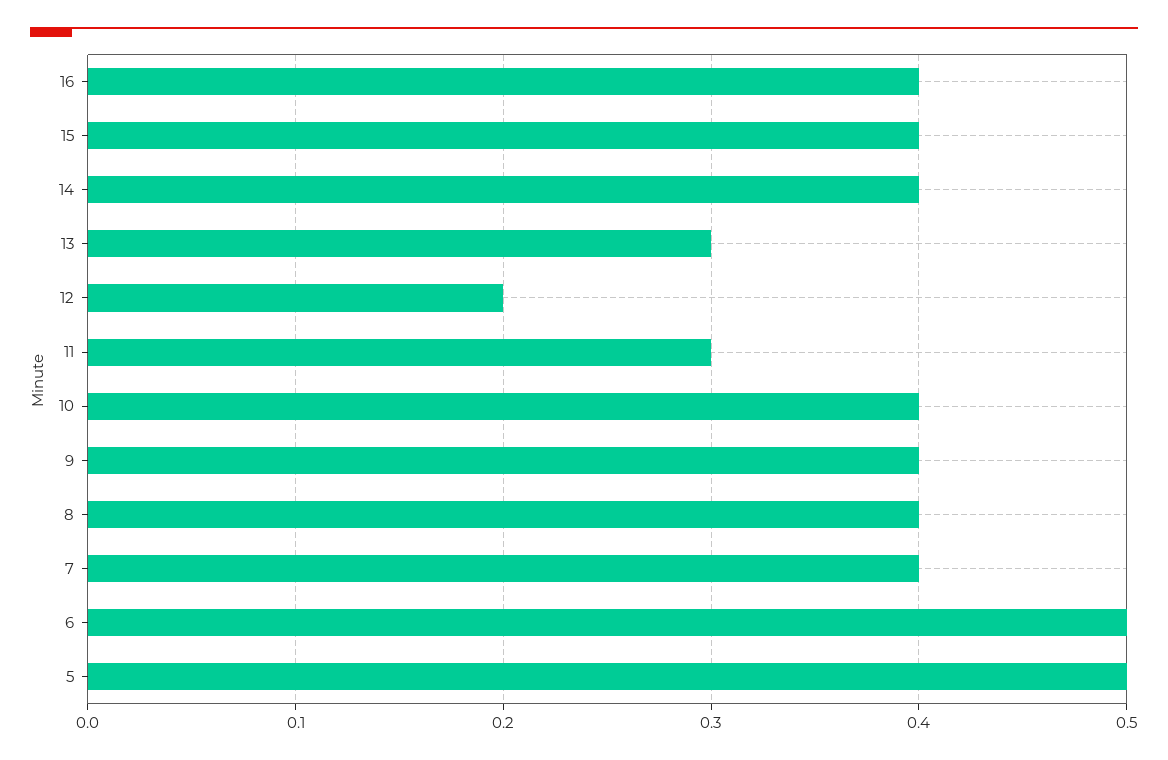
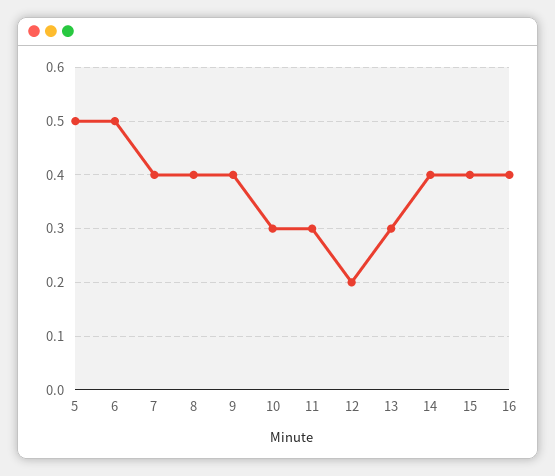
10: 0.4 -> 0.3

